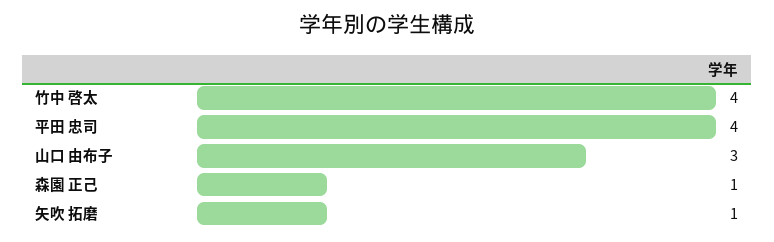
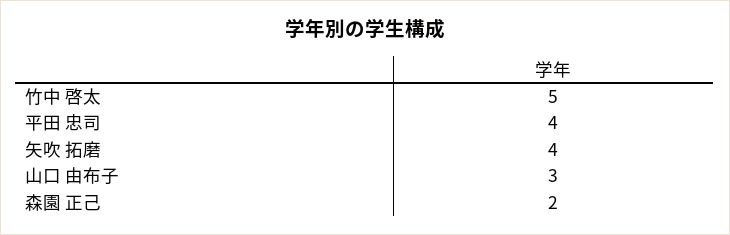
竹中 啓太: 4 -> 5
森園 正己: 1 -> 2
矢吹 拓磨: 1 -> 4

